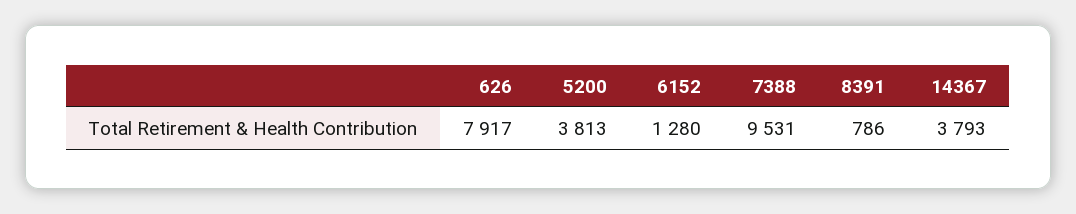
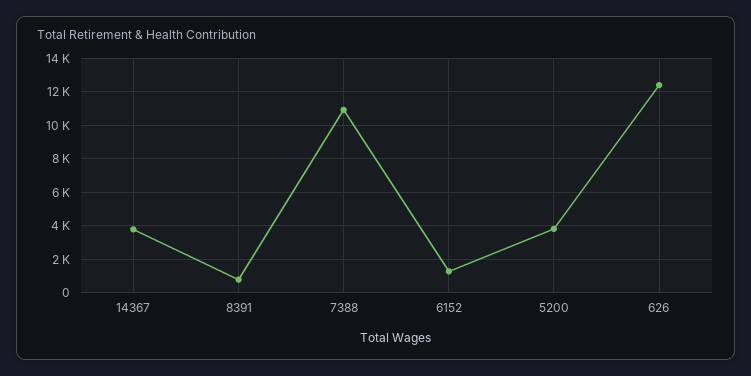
626: 7917 -> 12500
7388: 9531 -> 11000

